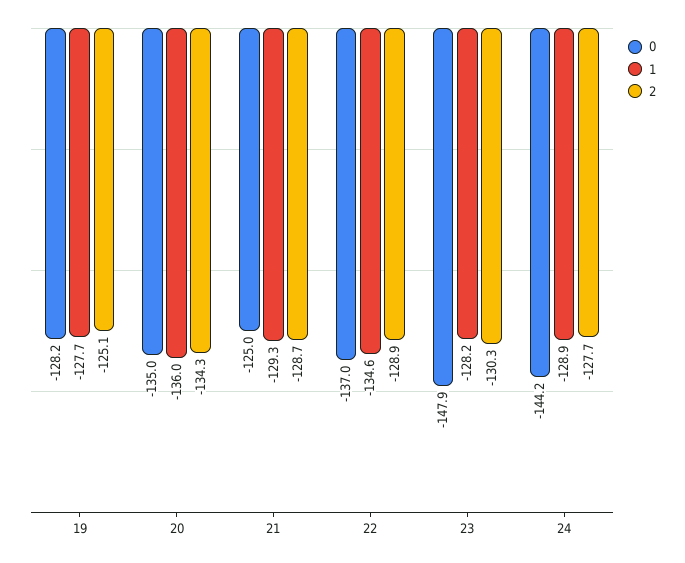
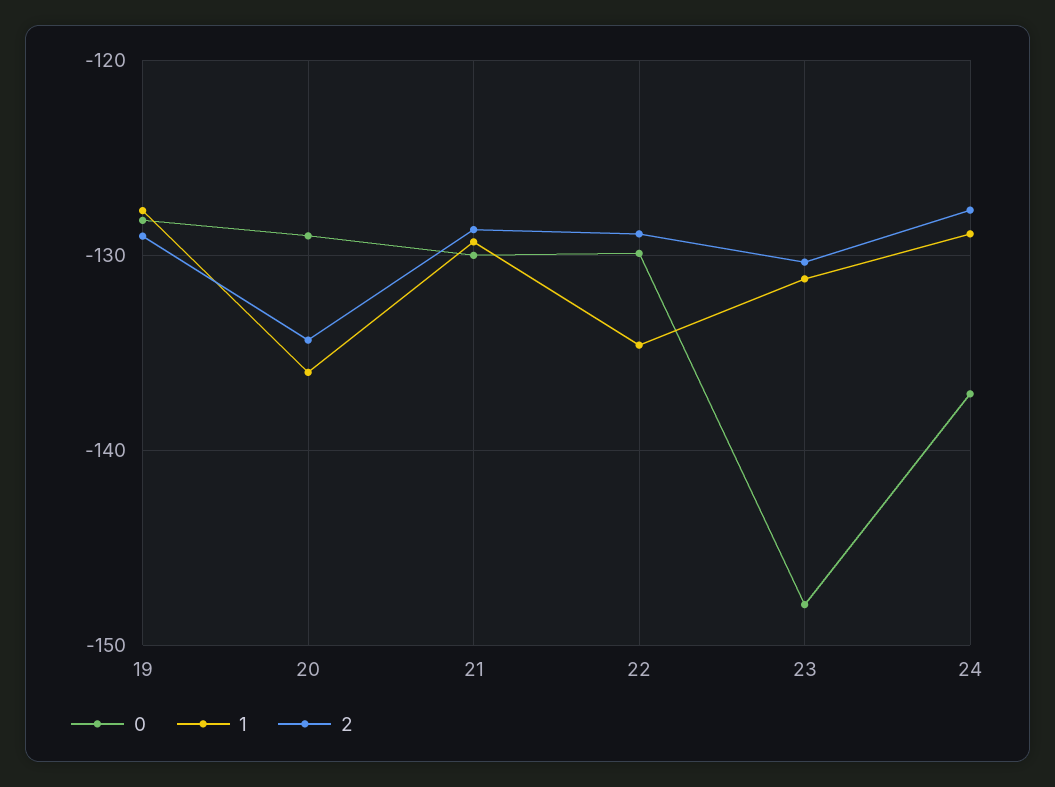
2, 19: -125.1 -> -129
0, 20: -135 -> -129
0, 21: -125 -> -130
0, 22: -137 -> -130
1, 23: -128.2 -> -131
0, 24: -144.2 -> -137

